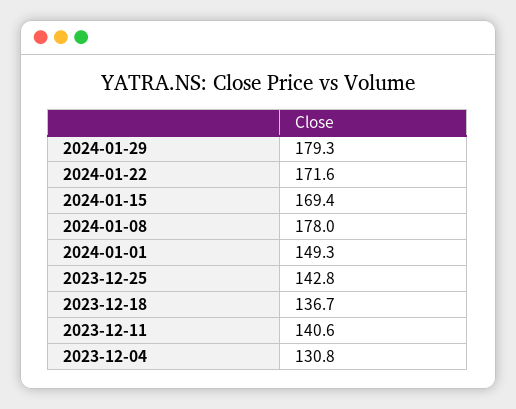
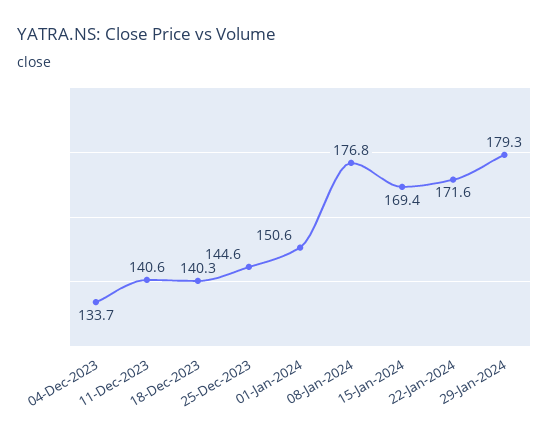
2024-01-08: 178 -> 176.8
2024-01-01: 149.3 -> 150.6
2023-12-25: 142.8 -> 144.6
2023-12-18: 136.7 -> 140.3
2023-12-04: 130.8 -> 133.7

